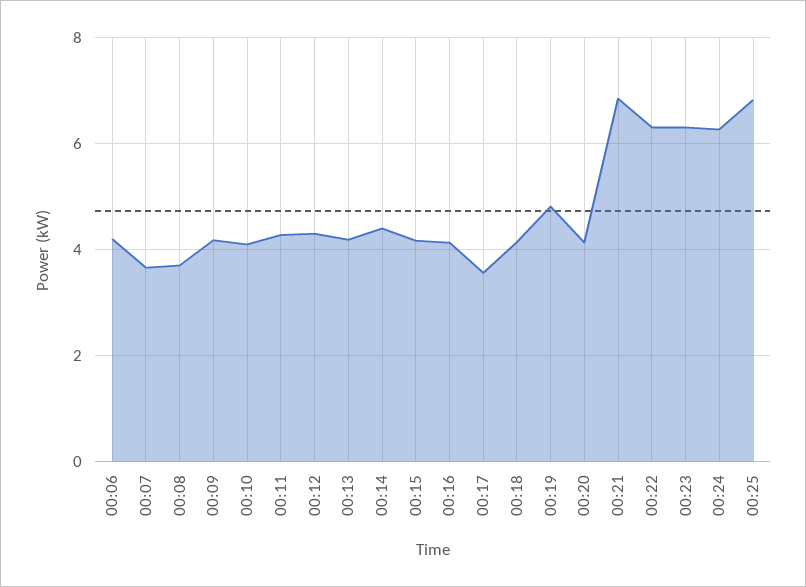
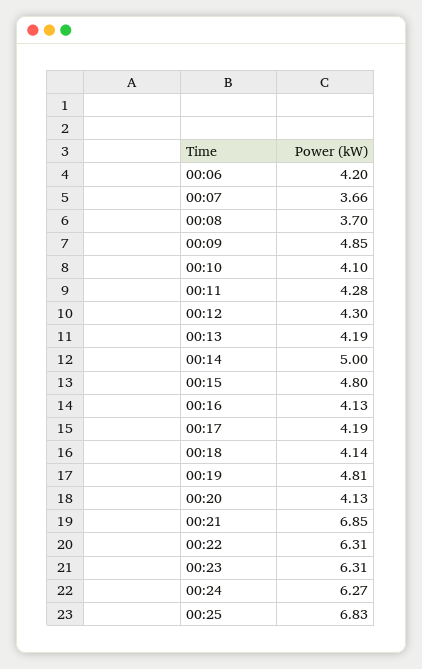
00:09: 4.2 -> 4.85
00:14: 4.4 -> 5
00:15: 4.2 -> 4.8
00:17: 3.6 -> 4.19

